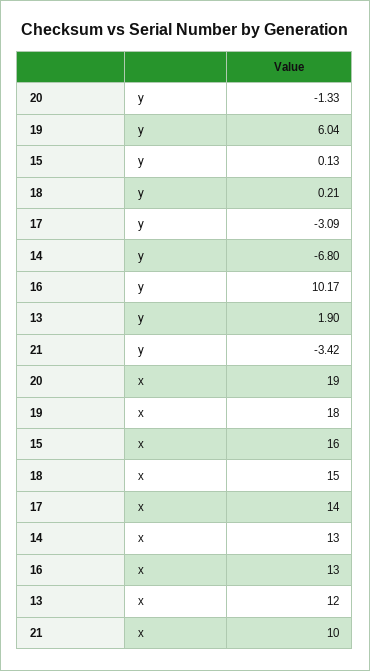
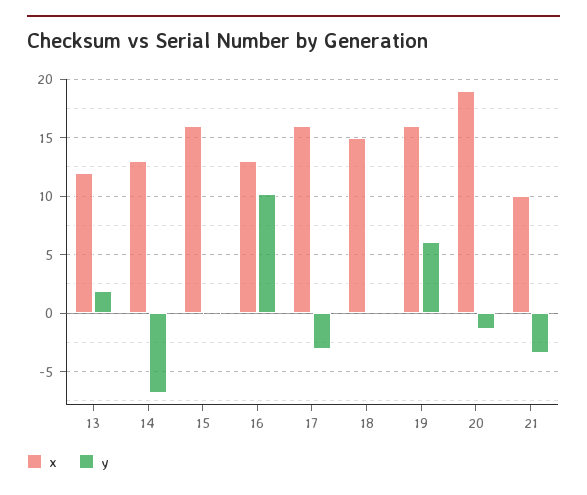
x, 19: 18 -> 16
x, 17: 14 -> 16

